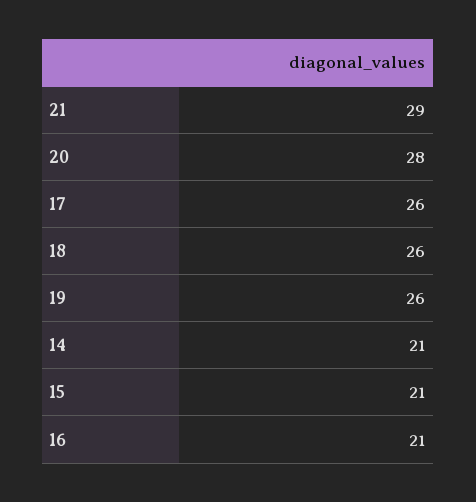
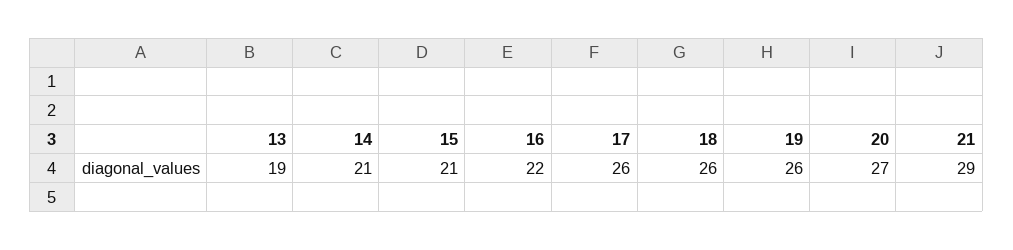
20: 28 -> 27
16: 21 -> 22
13: none -> 19

